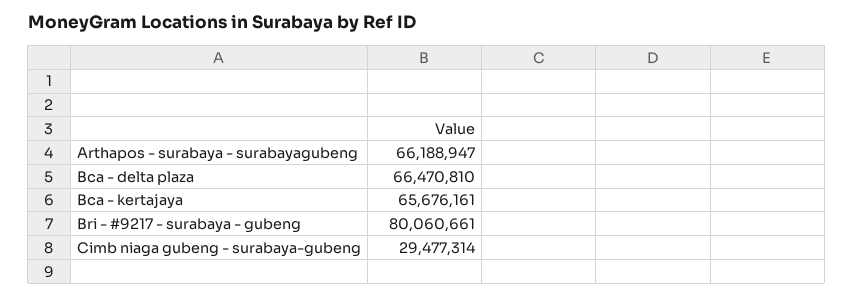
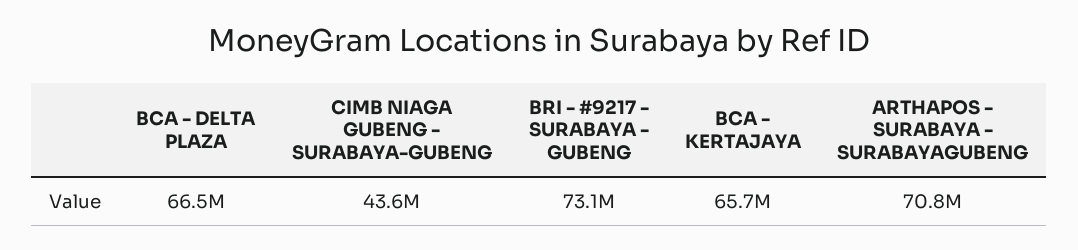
Arthapos - surabaya - surabayagubeng: 66188947 -> 70800000
Bri - #9217 - surabaya - gubeng: 80060661 -> 73100000
Cimb niaga gubeng - surabaya-gubeng: 29477314 -> 43600000

